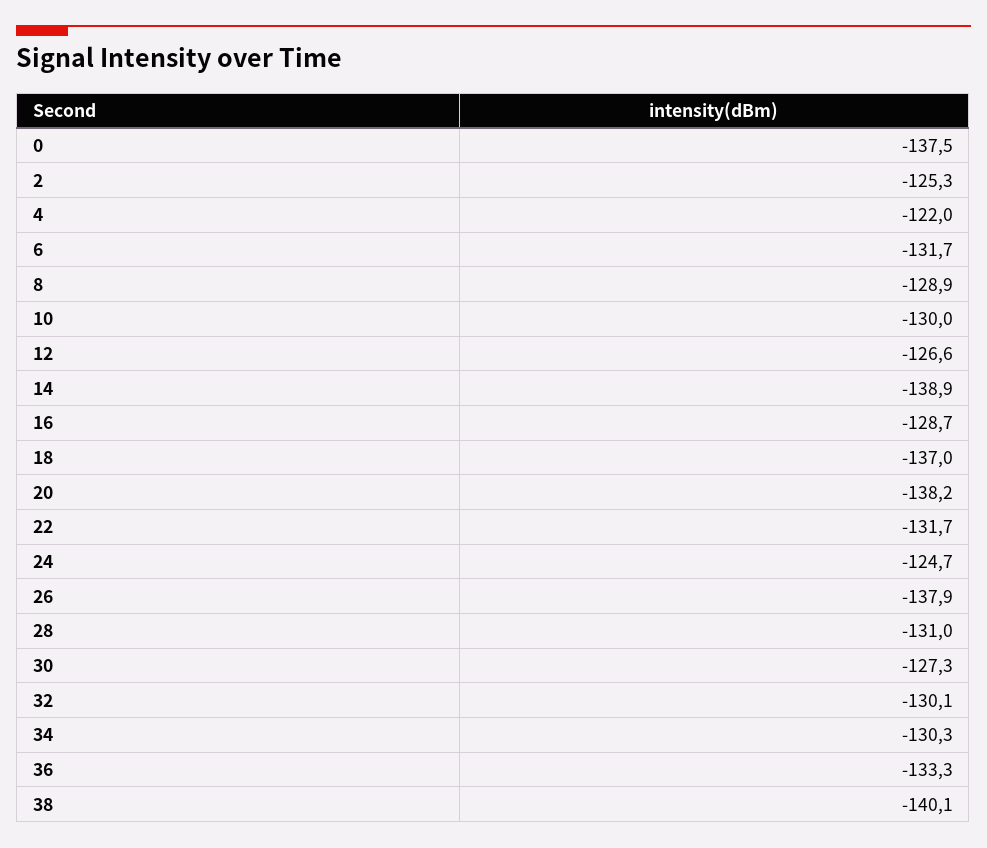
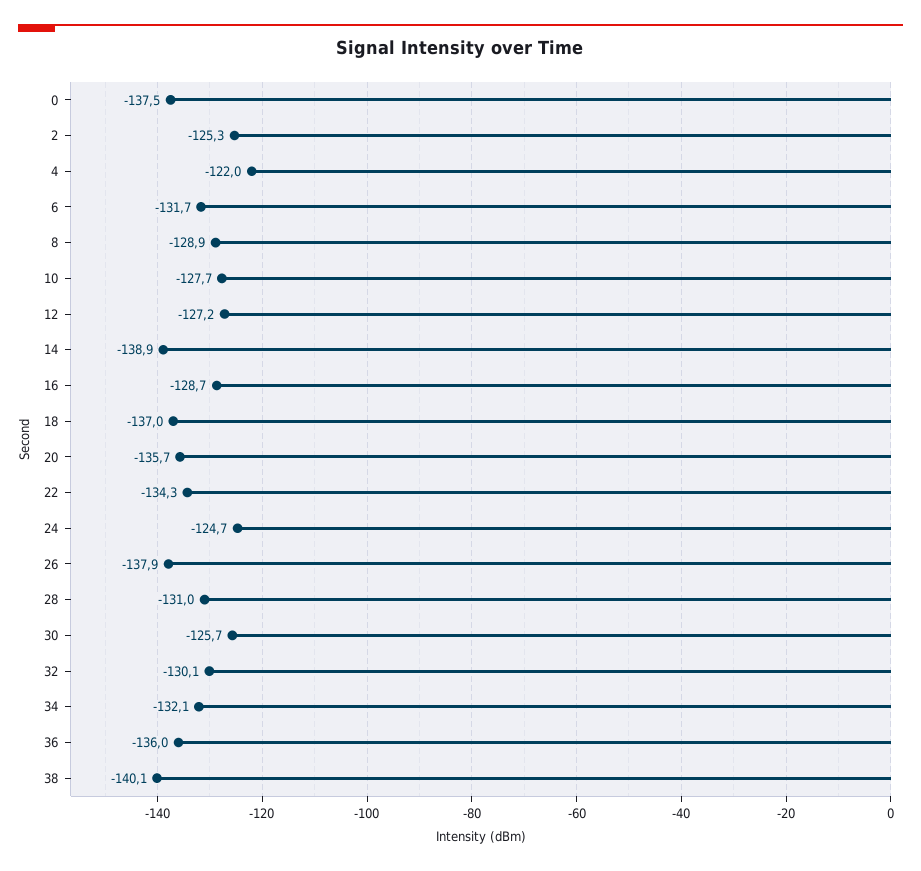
10: -130 -> -127.7
12: -126.6 -> -127.2
20: -138.2 -> -135.7
22: -131.7 -> -134.3
30: -127.3 -> -125.7
34: -130.3 -> -132.1
36: -133.3 -> -136

